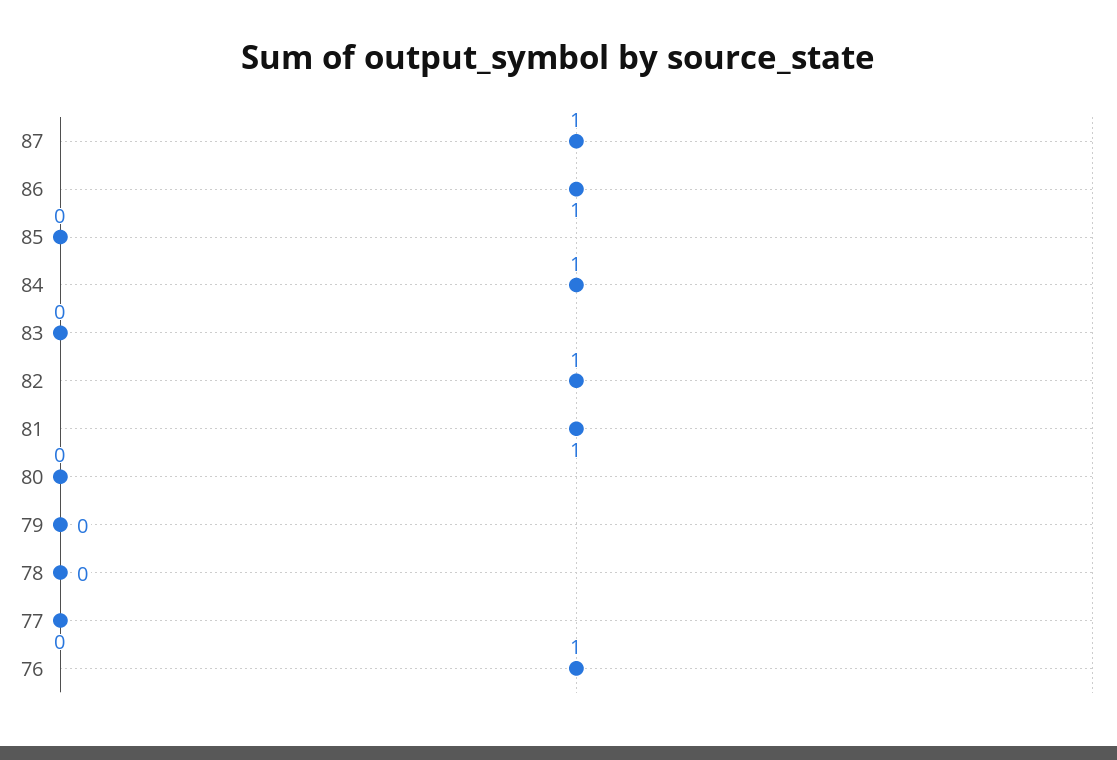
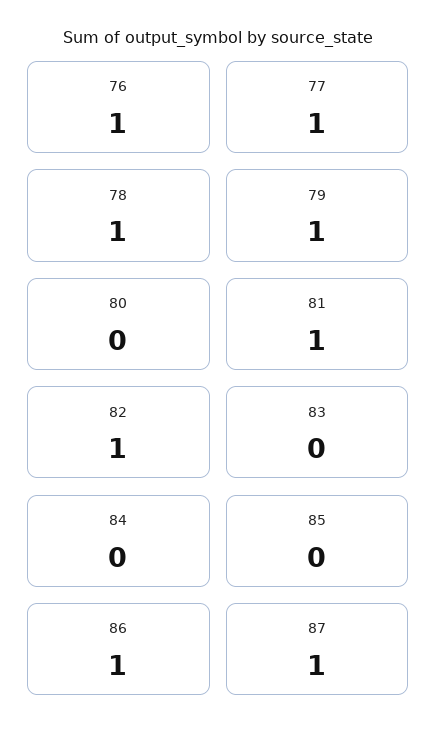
84: 1 -> 0
79: 0 -> 1
78: 0 -> 1
77: 0 -> 1

